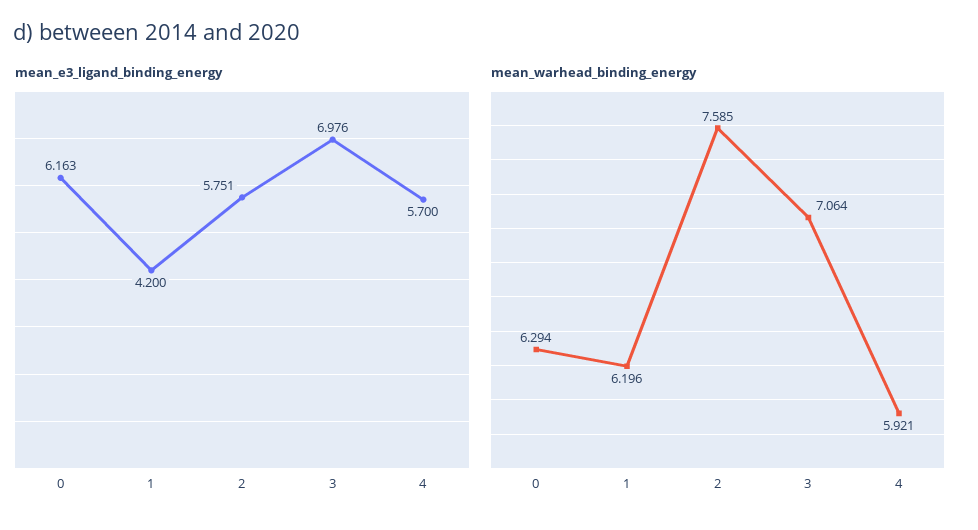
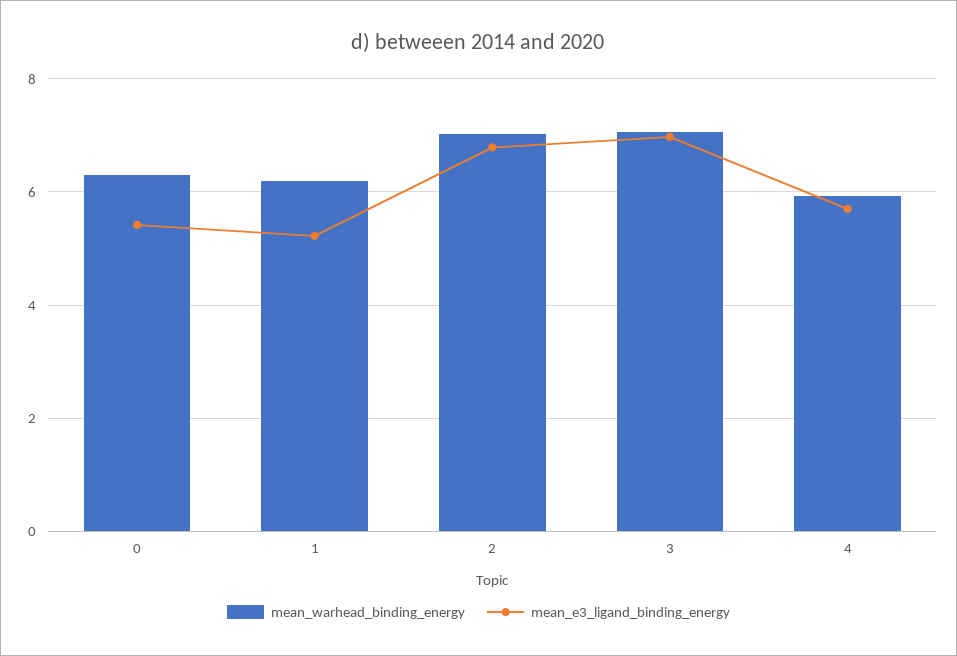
mean_e3_ligand_binding_energy, 0: 6.163 -> 5.4
mean_e3_ligand_binding_energy, 1: 4.2 -> 5.2
mean_e3_ligand_binding_energy, 2: 5.751 -> 6.8
mean_warhead_binding_energy, 2: 7.585 -> 7

